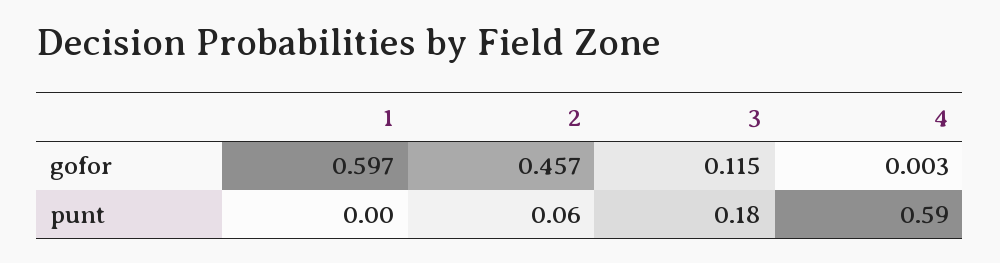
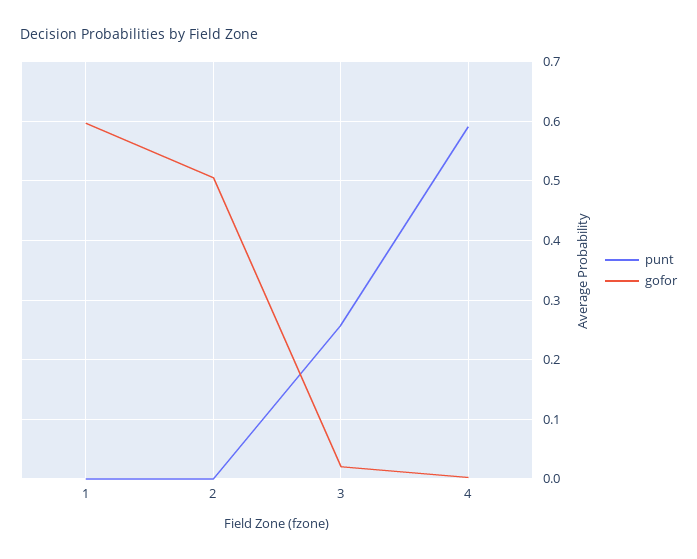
gofor, 2: 0.457 -> 0.5
gofor, 3: 0.115 -> 0.02
punt, 2: 0.06 -> 0
punt, 3: 0.18 -> 0.26

